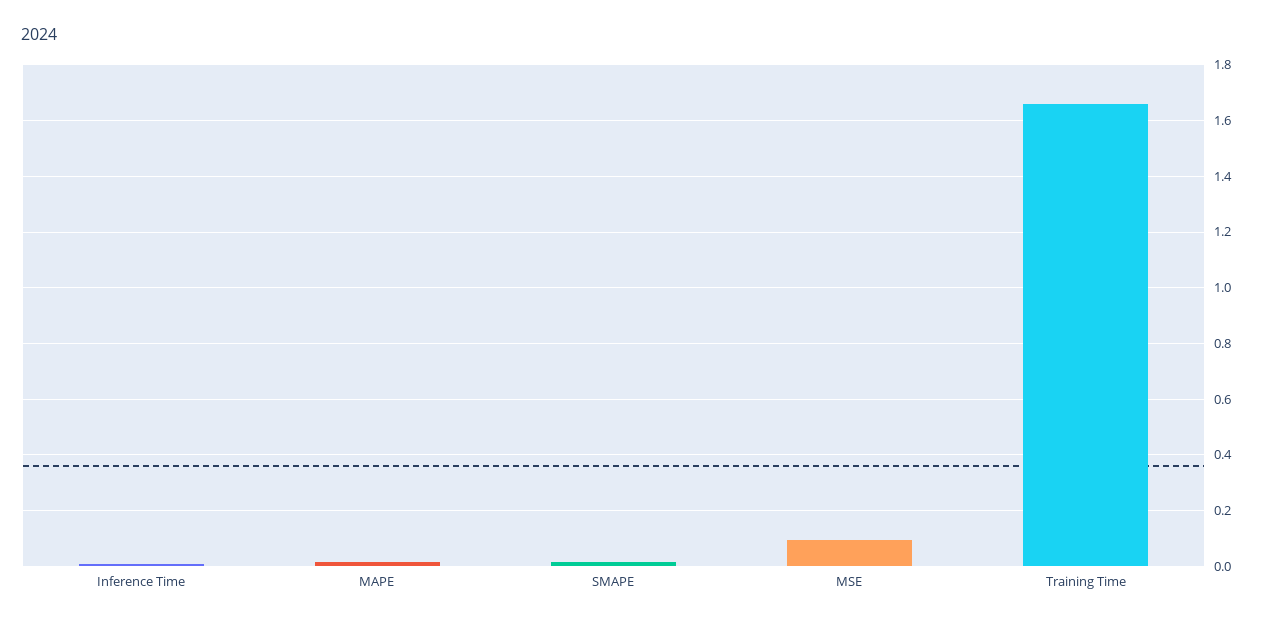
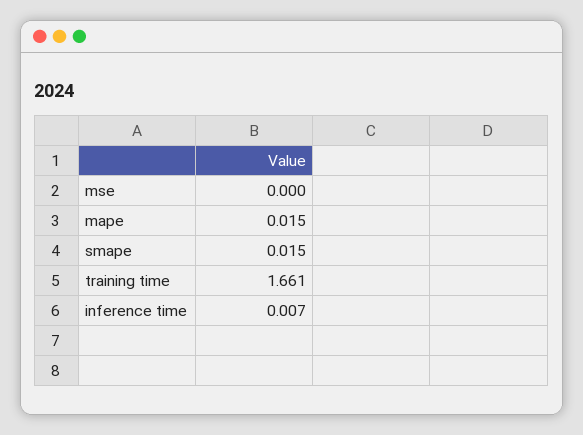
MSE: 0.1 -> 0

